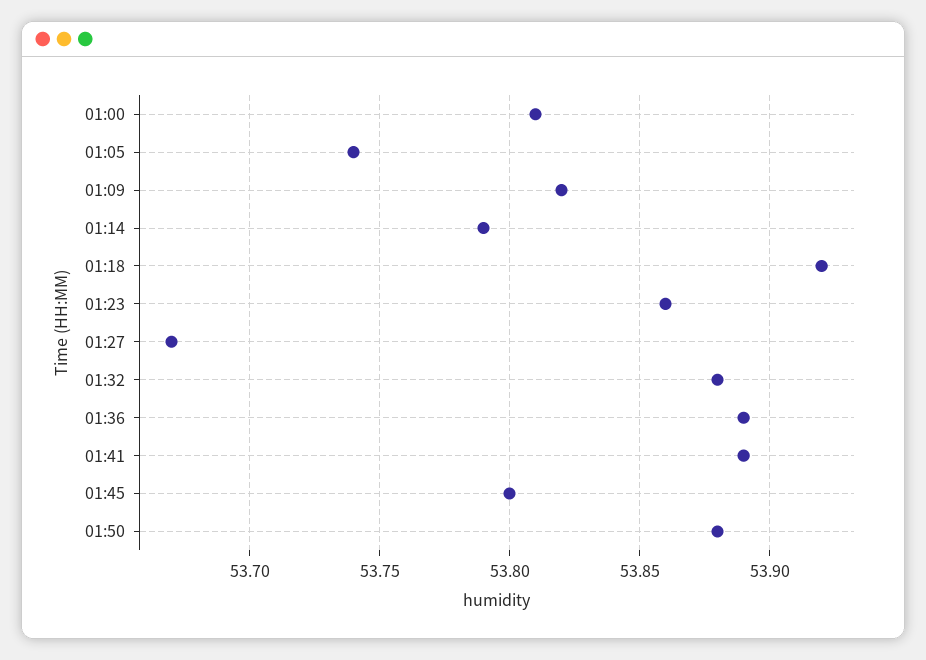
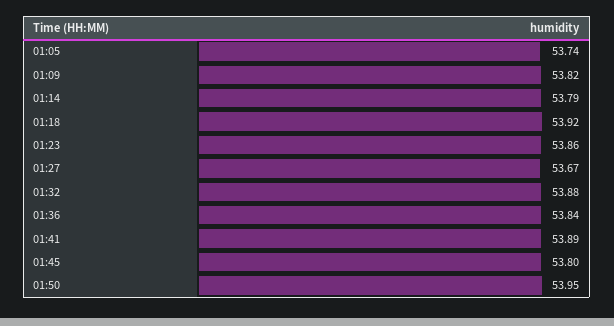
01:00: 53.81 -> none
01:36: 53.89 -> 53.84
01:50: 53.88 -> 53.95

